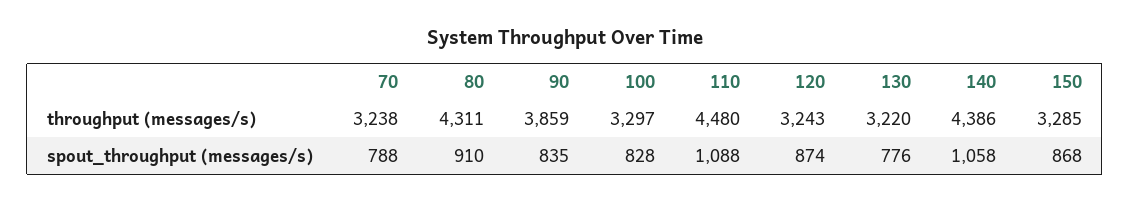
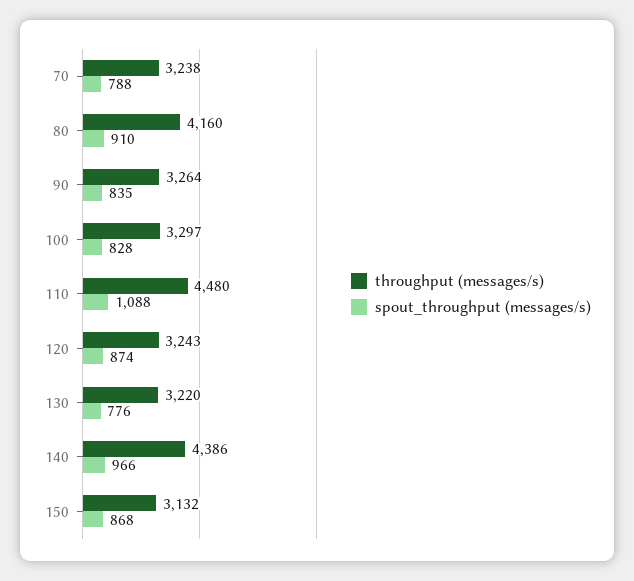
throughput (messages/s), 80: 4311 -> 4160
throughput (messages/s), 90: 3859 -> 3264
throughput (messages/s), 150: 3285 -> 3132
spout_throughput (messages/s), 140: 1058 -> 966

